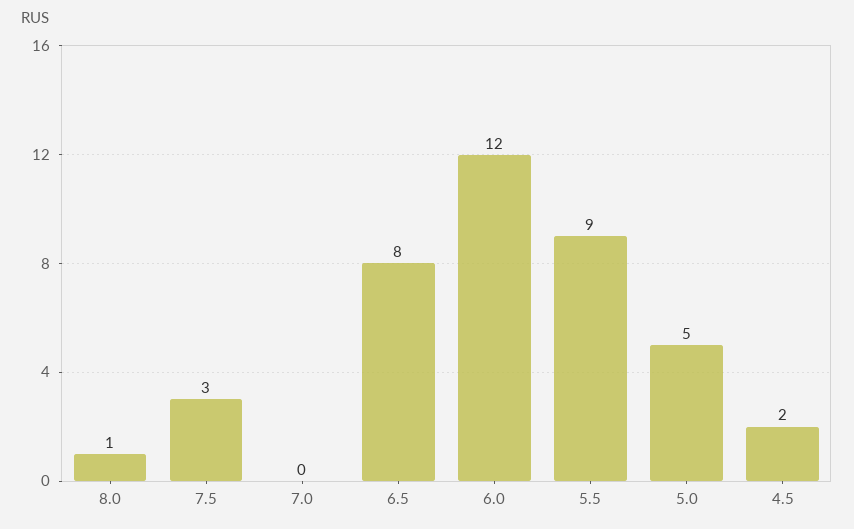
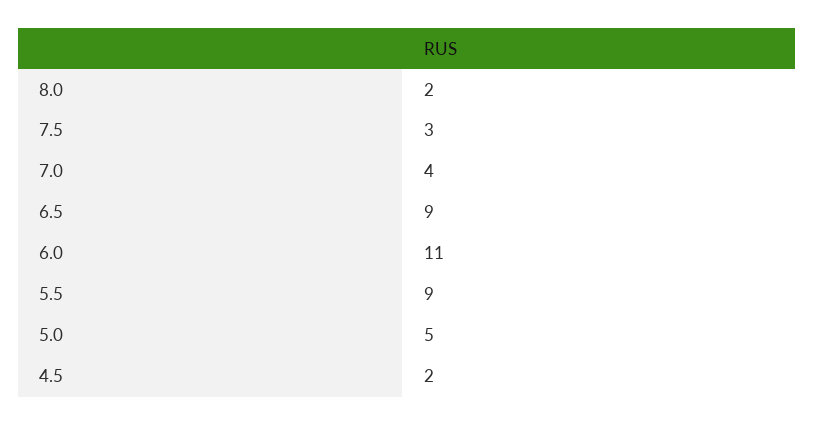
8.0: 1 -> 2
7.0: 0 -> 4
6.5: 8 -> 9
6.0: 12 -> 11

